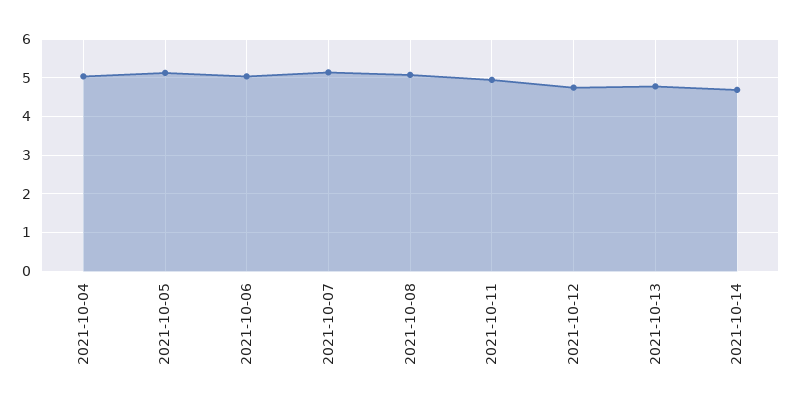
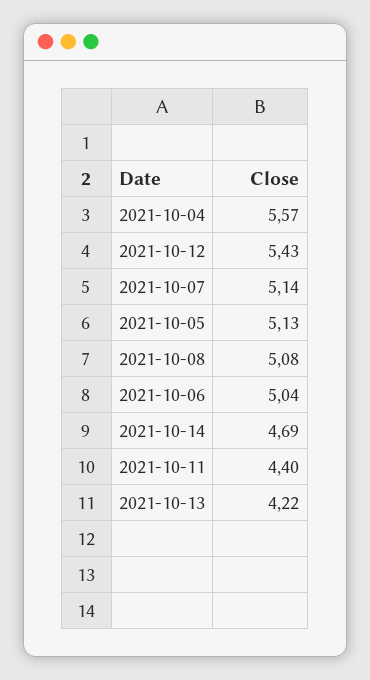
2021-10-04: 5 -> 5.57
2021-10-11: 5 -> 4.4
2021-10-12: 4.8 -> 5.43
2021-10-13: 4.8 -> 4.22

